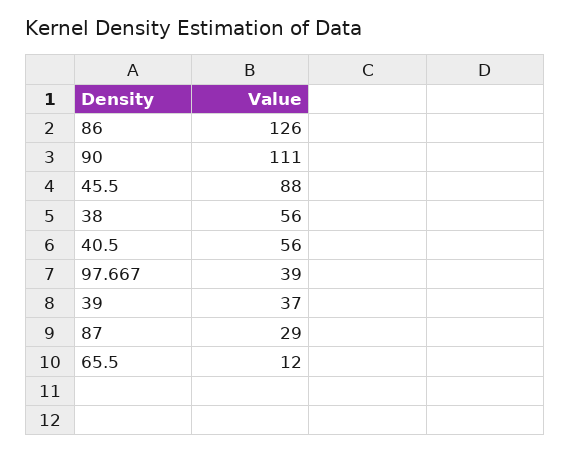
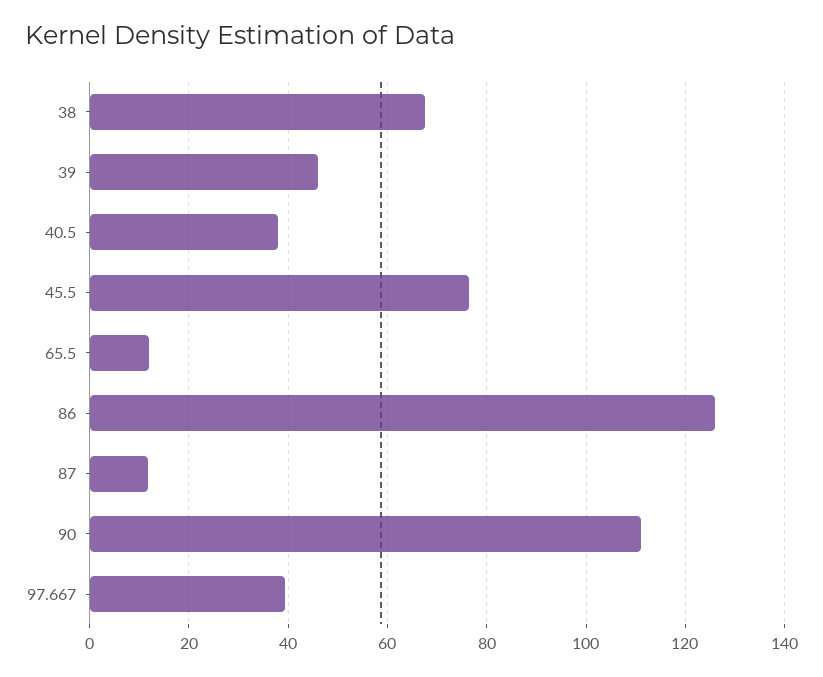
45.5: 88 -> 76
38: 56 -> 68
40.5: 56 -> 38
39: 37 -> 46
87: 29 -> 12

